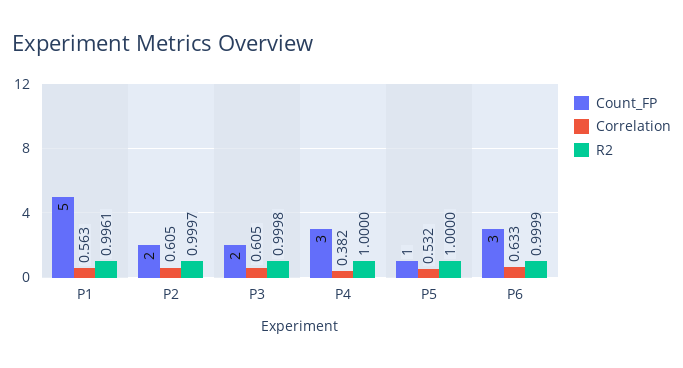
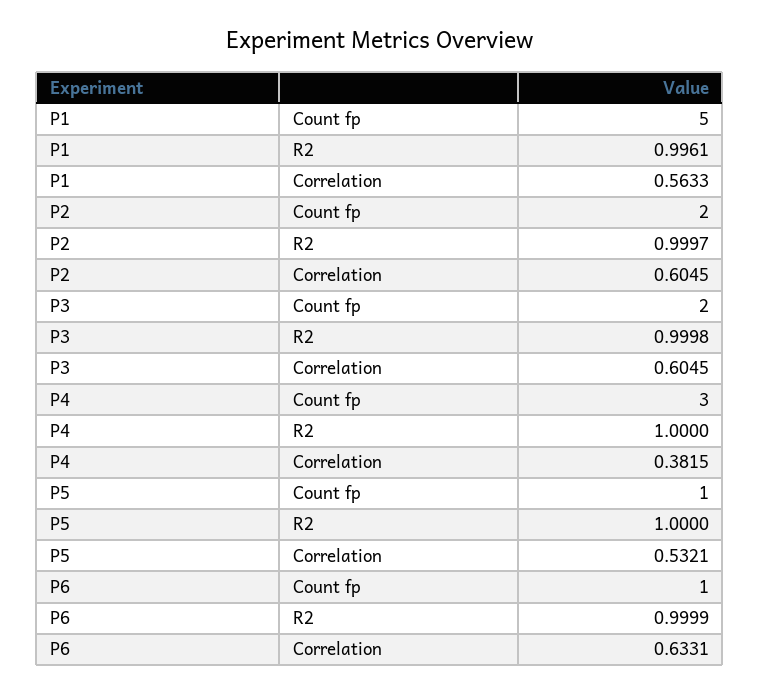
Count_FP, P6: 3 -> 1

